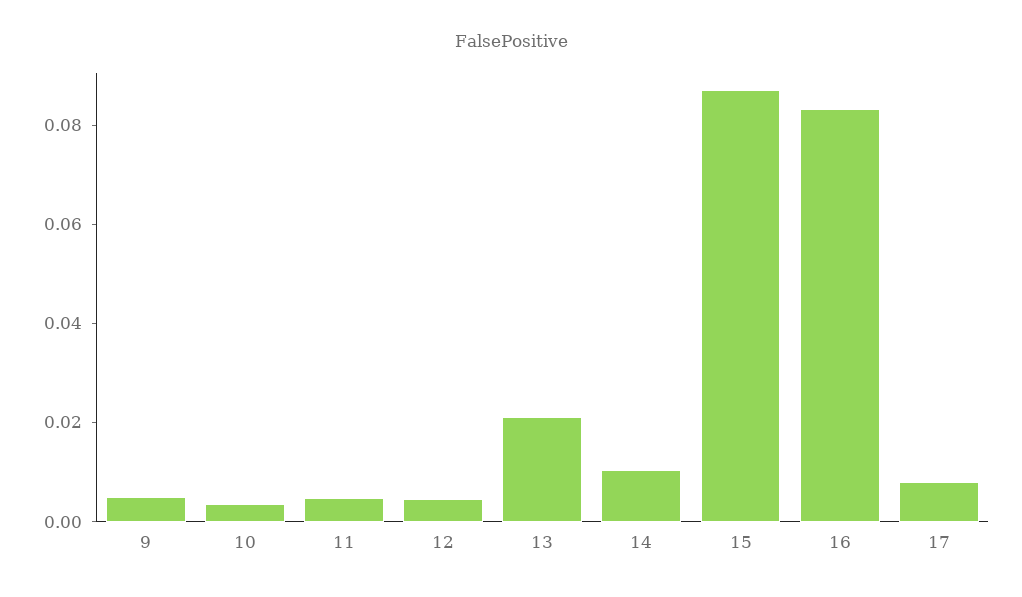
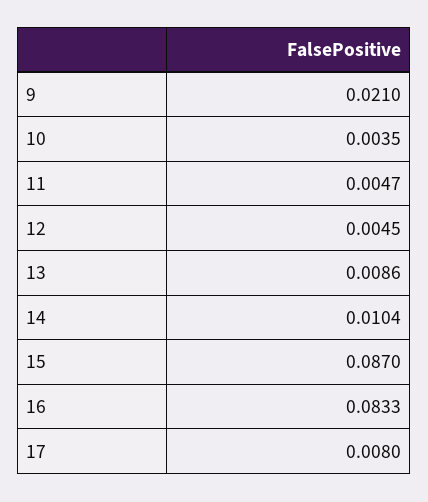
9: 0.005 -> 0.021
13: 0.02 -> 0.0086

